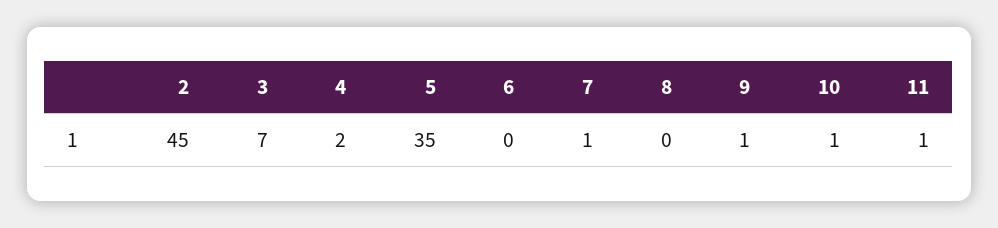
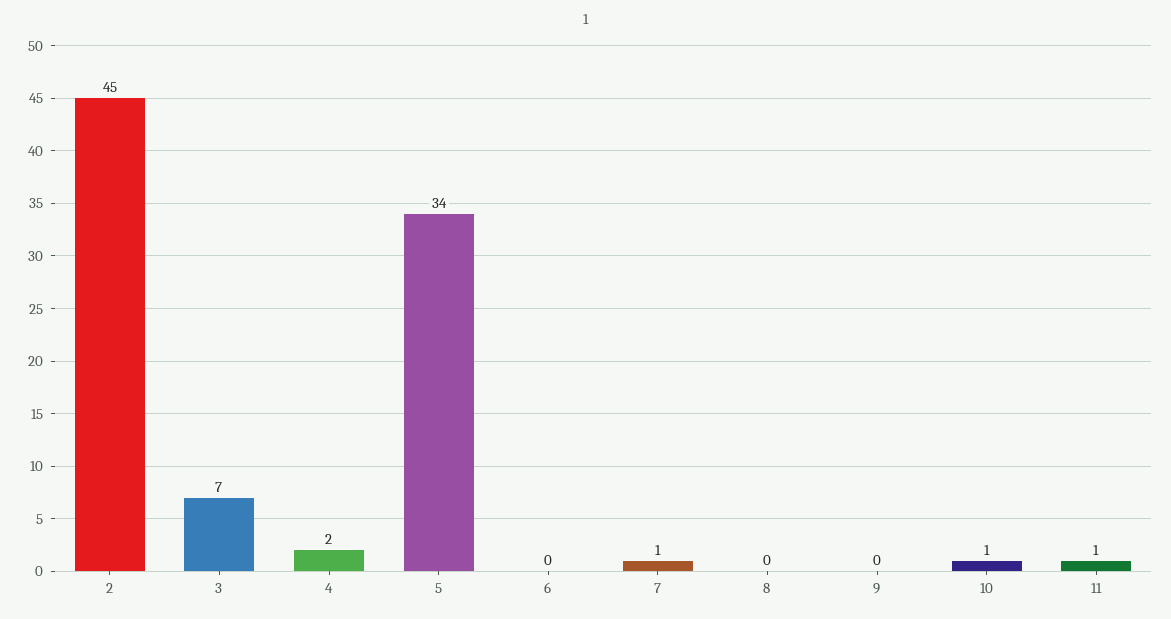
5: 35 -> 34
9: 1 -> 0

